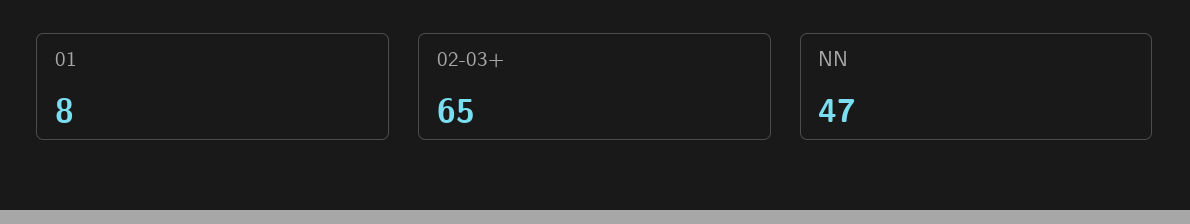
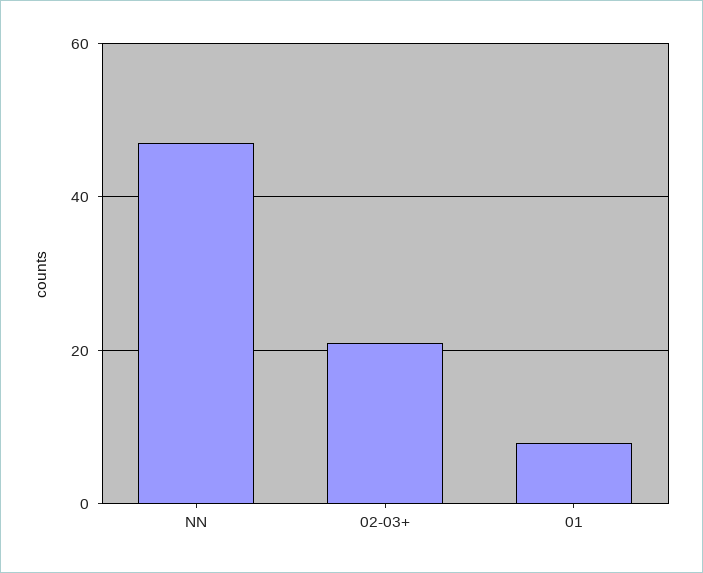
02-03+: 65 -> 20

